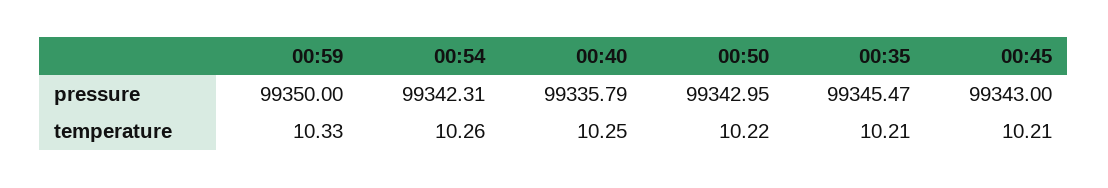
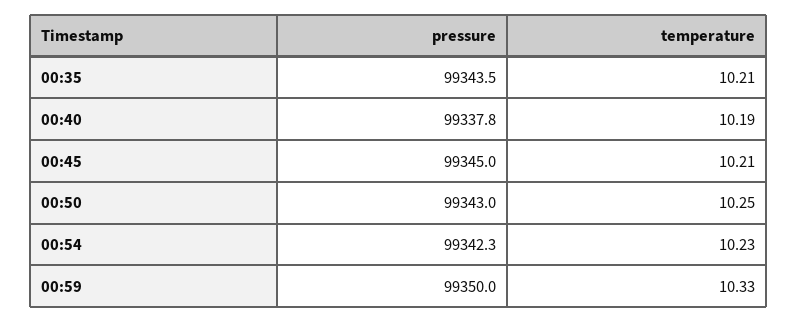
00:40, pressure: 99335.79 -> 99337.8
00:35, pressure: 99345.47 -> 99343.5
00:45, pressure: 99343 -> 99345
00:54, temperature: 10.26 -> 10.23
00:40, temperature: 10.25 -> 10.19
00:50, temperature: 10.22 -> 10.25

